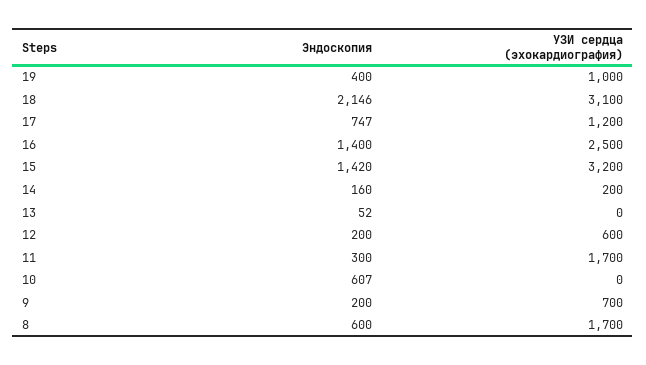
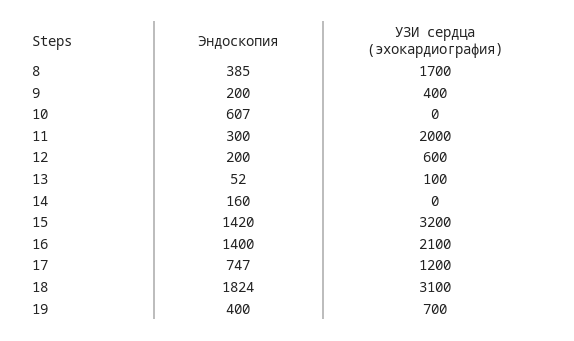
УЗИ сердца (эхокардиография), 19: 1000 -> 700
Эндоскопия, 18: 2146 -> 1824
УЗИ сердца (эхокардиография), 16: 2500 -> 2100
УЗИ сердца (эхокардиография), 14: 200 -> 0
УЗИ сердца (эхокардиография), 13: 0 -> 100
УЗИ сердца (эхокардиография), 11: 1700 -> 2000
УЗИ сердца (эхокардиография), 9: 700 -> 400
Эндоскопия, 8: 600 -> 385

